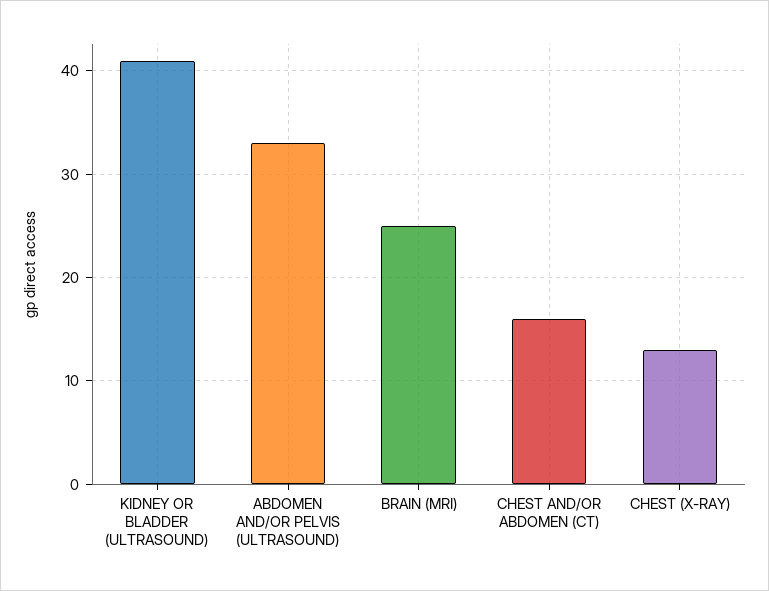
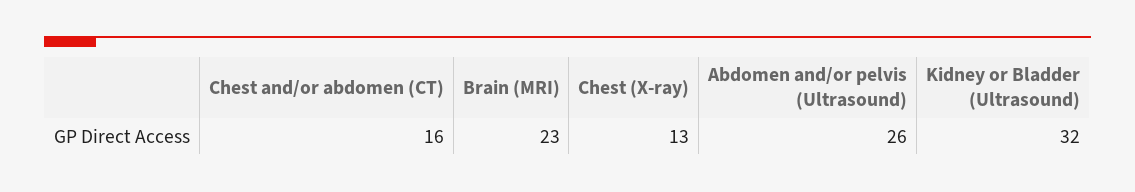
KIDNEY OR BLADDER (ULTRASOUND): 41 -> 32
ABDOMEN AND/OR PELVIS (ULTRASOUND): 33 -> 26
BRAIN (MRI): 25 -> 23

